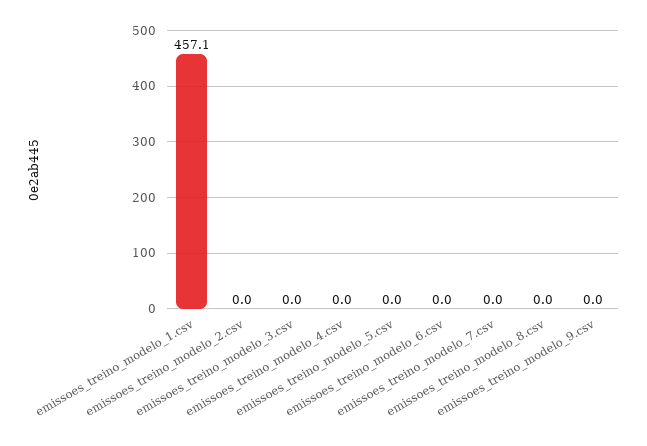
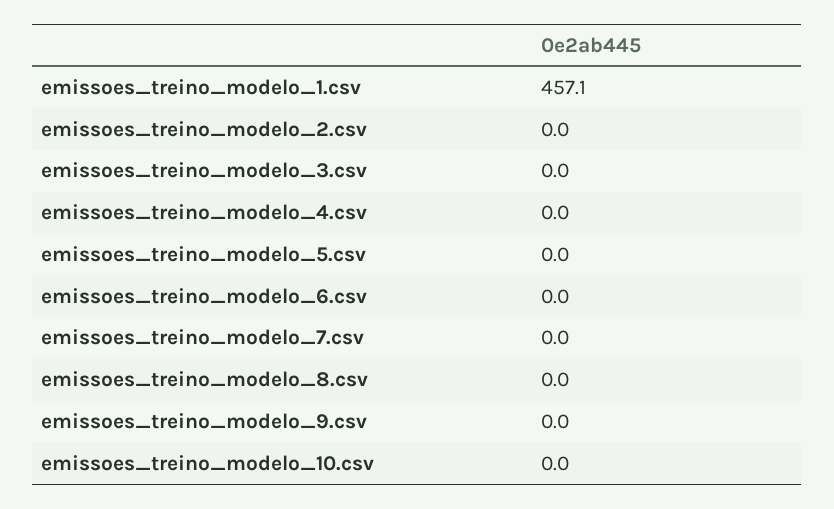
emissoes_treino_modelo_10.csv: none -> 0

